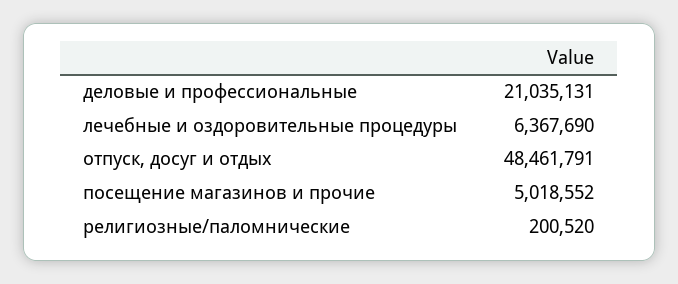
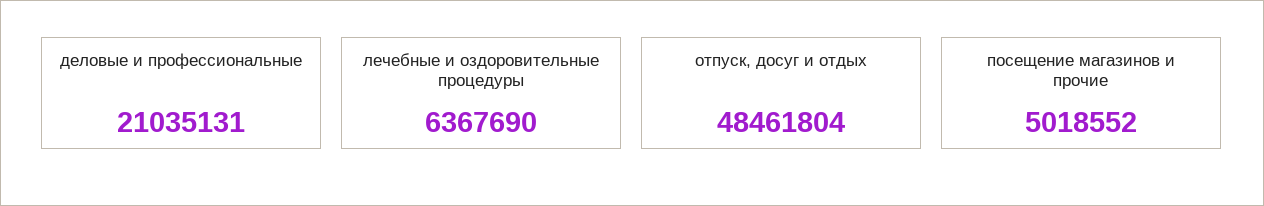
отпуск, досуг и отдых: 48461791 -> 48461804
религиозные/паломнические: 200520 -> none

